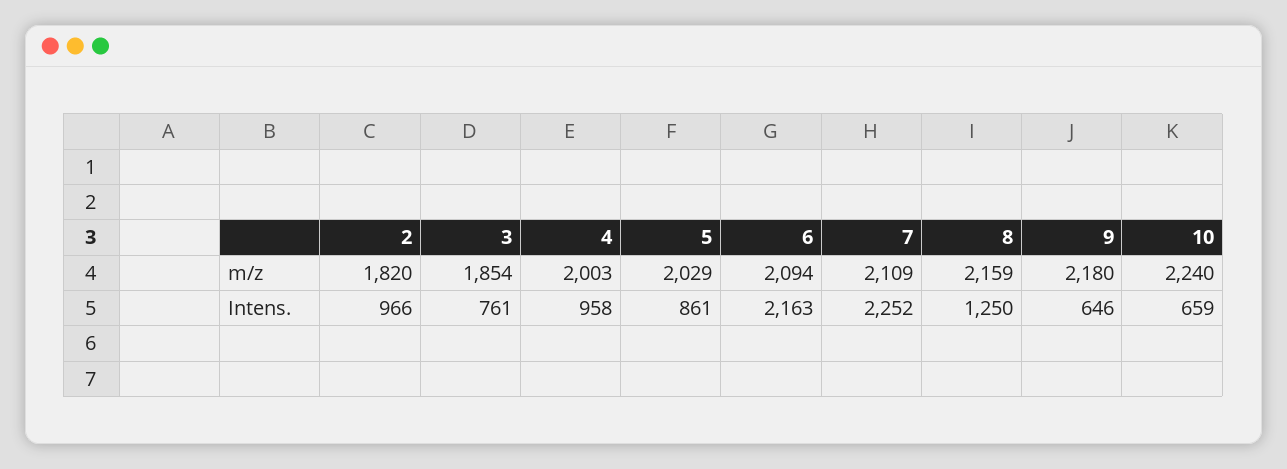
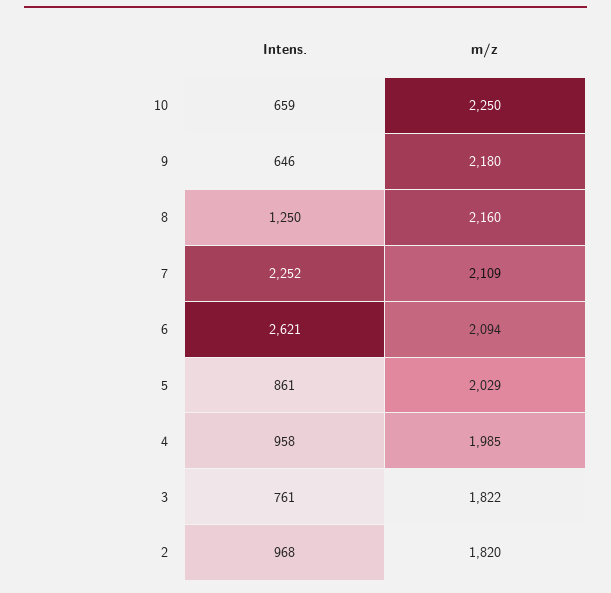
3, m/z: 1854 -> 1822
4, m/z: 2003 -> 1985
8, m/z: 2159 -> 2160
10, m/z: 2240 -> 2250
2, Intens.: 966 -> 968
6, Intens.: 2163 -> 2621

